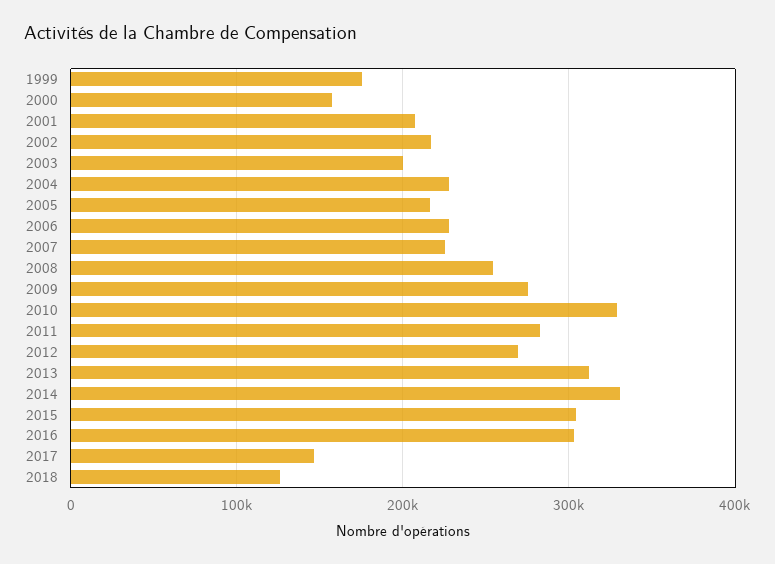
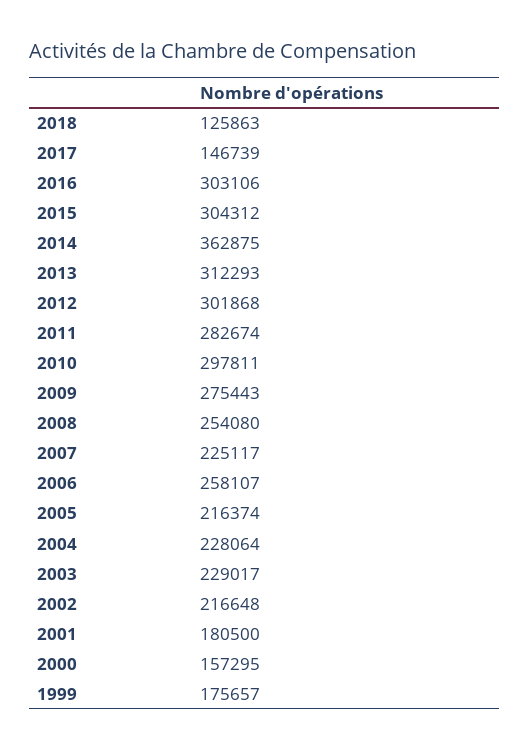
2001: 210000 -> 180500
2003: 200000 -> 229017
2006: 230000 -> 258107
2010: 330000 -> 297811
2012: 270000 -> 301868
2014: 330000 -> 362875

